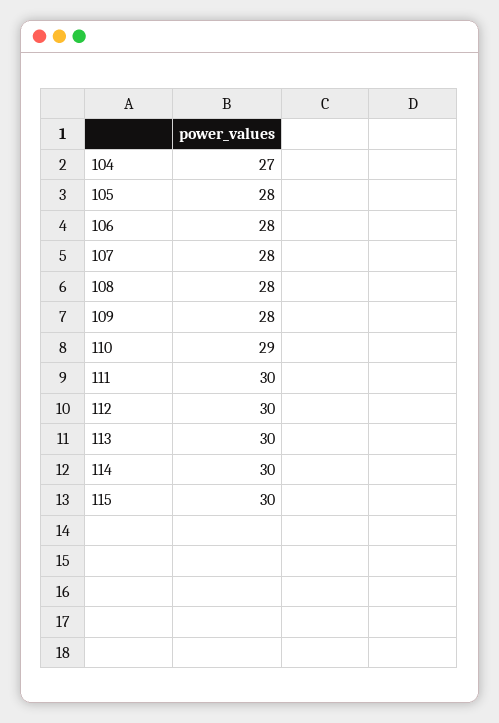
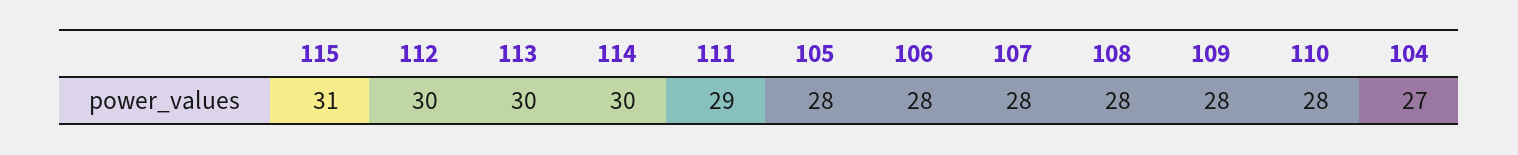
110: 29 -> 28
111: 30 -> 29
115: 30 -> 31

